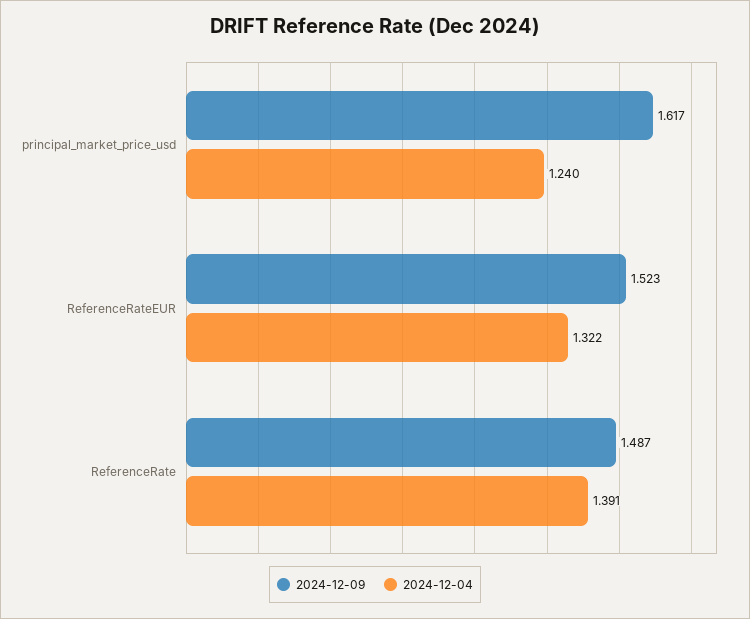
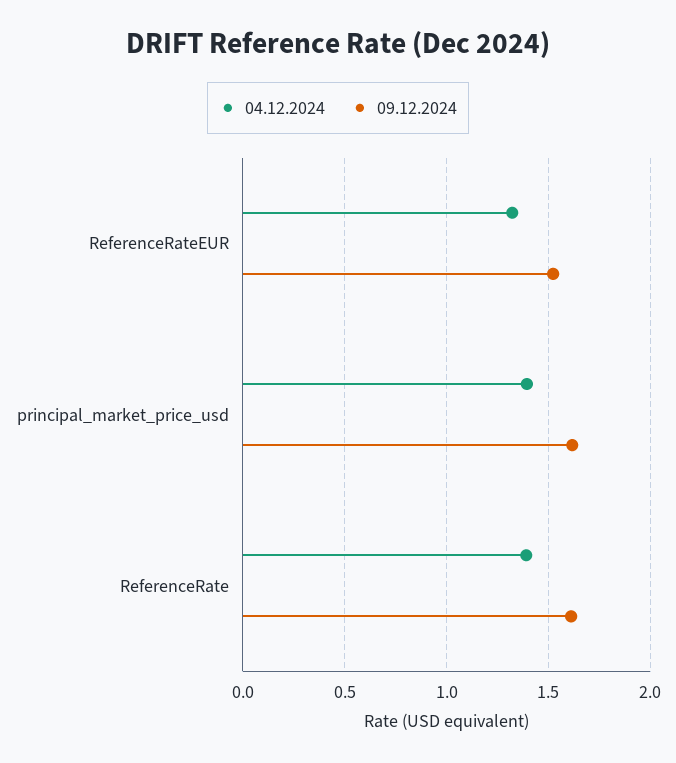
2024-12-04, principal_market_price_usd: 1.24 -> 1.4
2024-12-09, ReferenceRate: 1.487 -> 1.6

